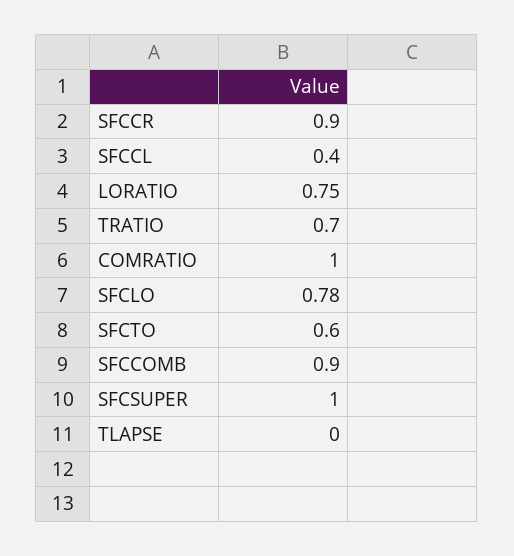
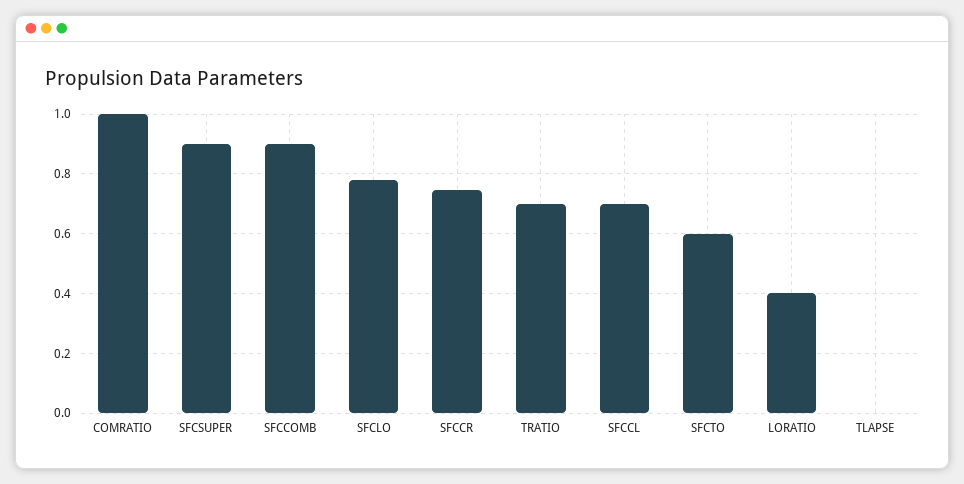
SFCCR: 0.9 -> 0.75
SFCCL: 0.4 -> 0.7
LORATIO: 0.75 -> 0.4
SFCSUPER: 1 -> 0.9

